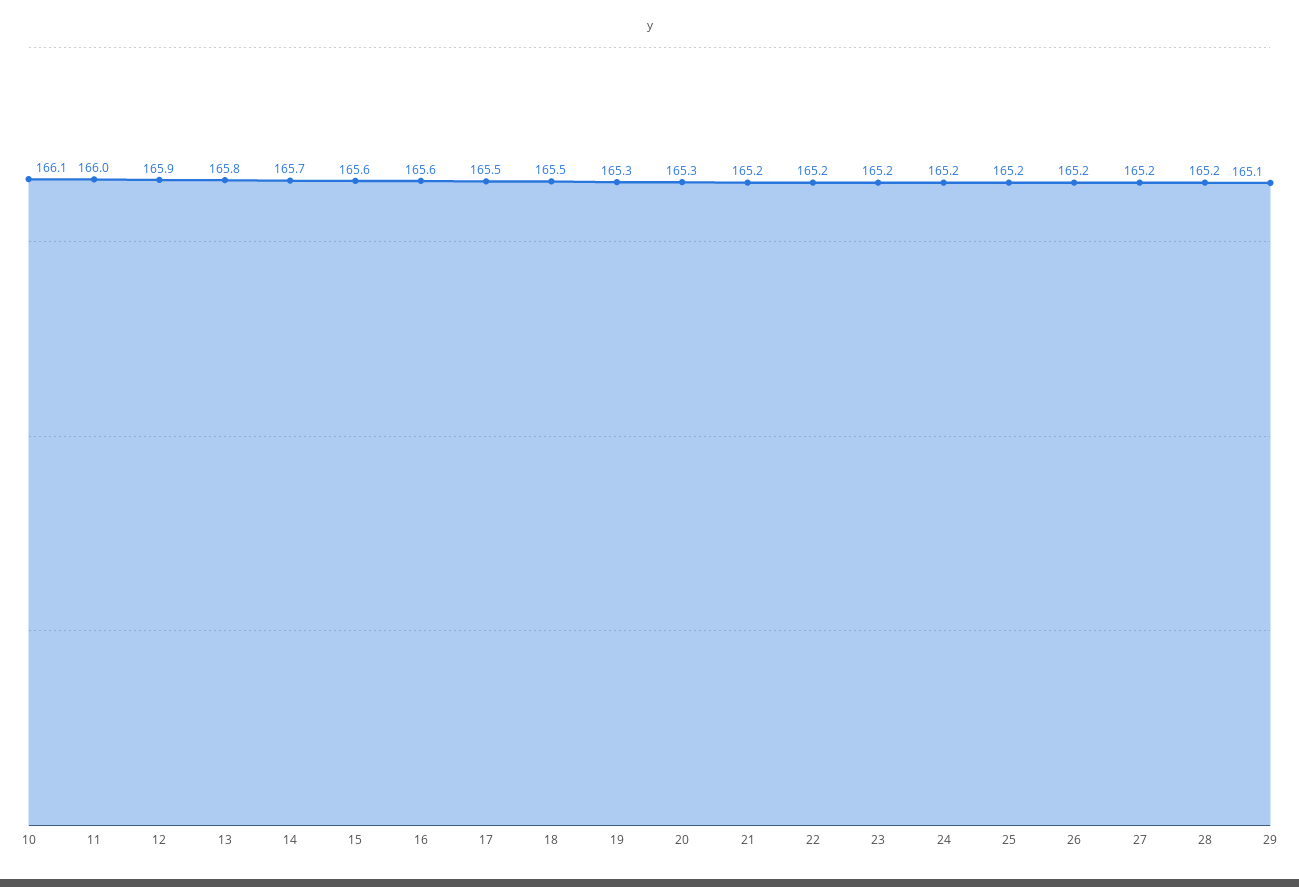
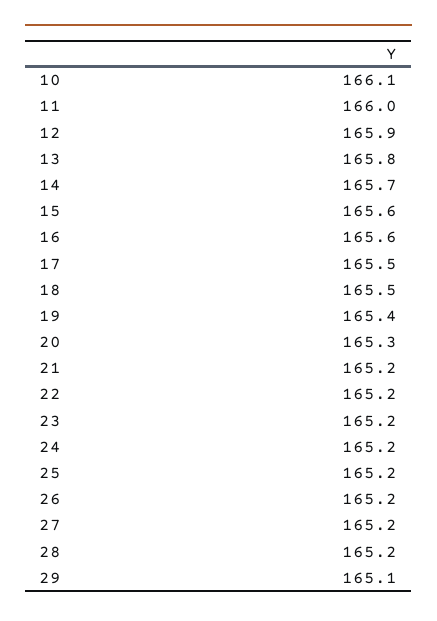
19: 165.3 -> 165.4

